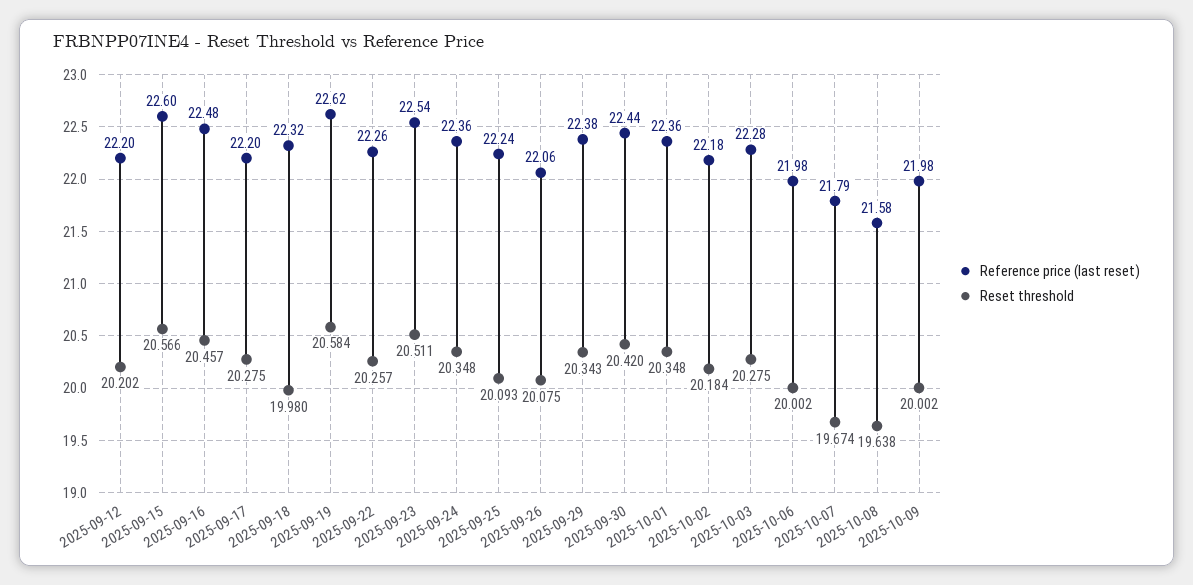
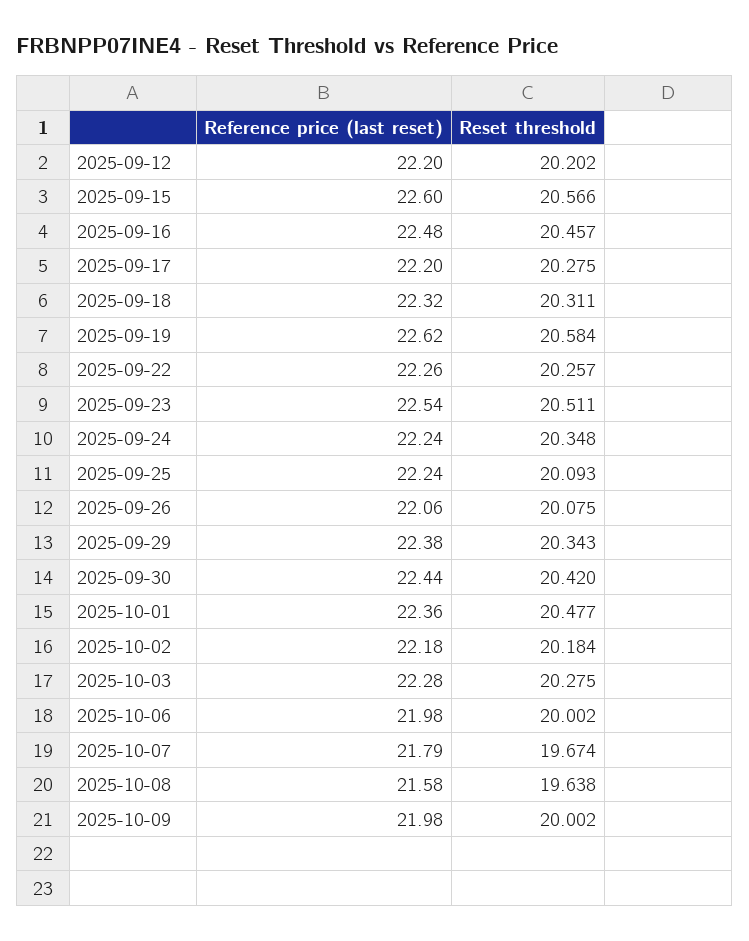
Reset threshold, 2025-09-18: 19.98 -> 20.311
Reference price (last reset), 2025-09-24: 22.36 -> 22.24
Reset threshold, 2025-10-01: 20.348 -> 20.477

